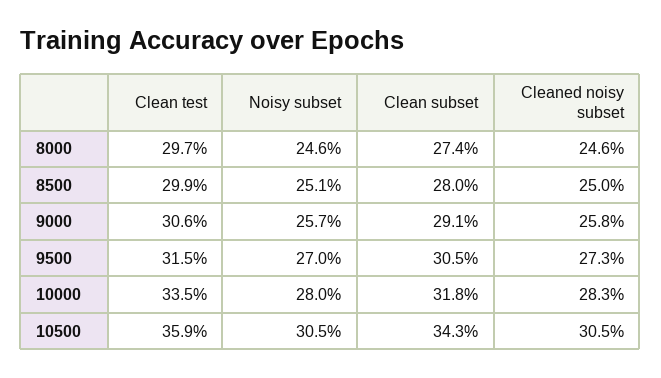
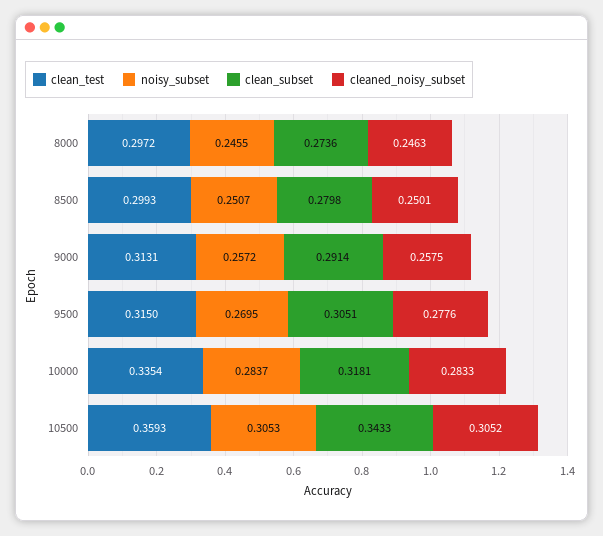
Clean test, 9000: 0.306 -> 0.3131
Cleaned noisy subset, 9500: 0.273 -> 0.2776
Noisy subset, 10000: 0.28 -> 0.2837

